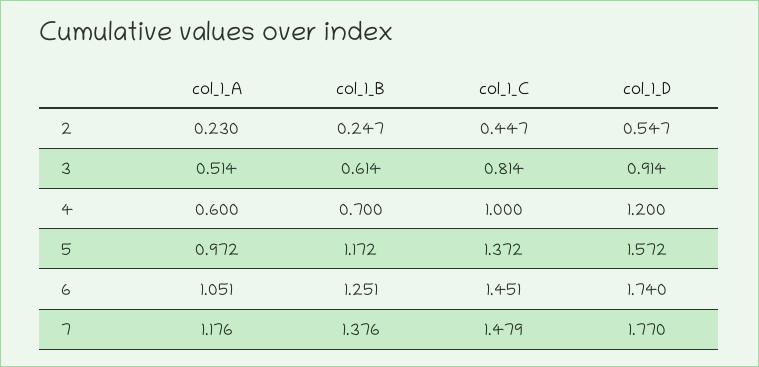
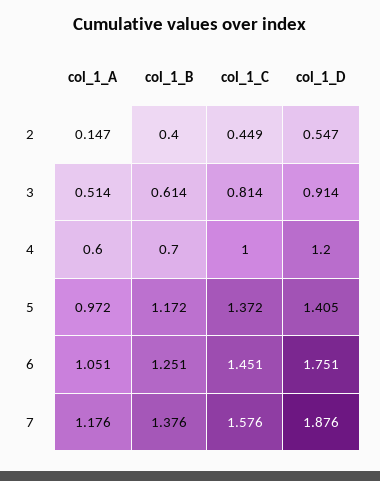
col_1_A, 2: 0.23 -> 0.147
col_1_B, 2: 0.247 -> 0.4
col_1_C, 2: 0.447 -> 0.449
col_1_D, 5: 1.572 -> 1.405
col_1_D, 6: 1.74 -> 1.751
col_1_C, 7: 1.479 -> 1.576
col_1_D, 7: 1.77 -> 1.876

